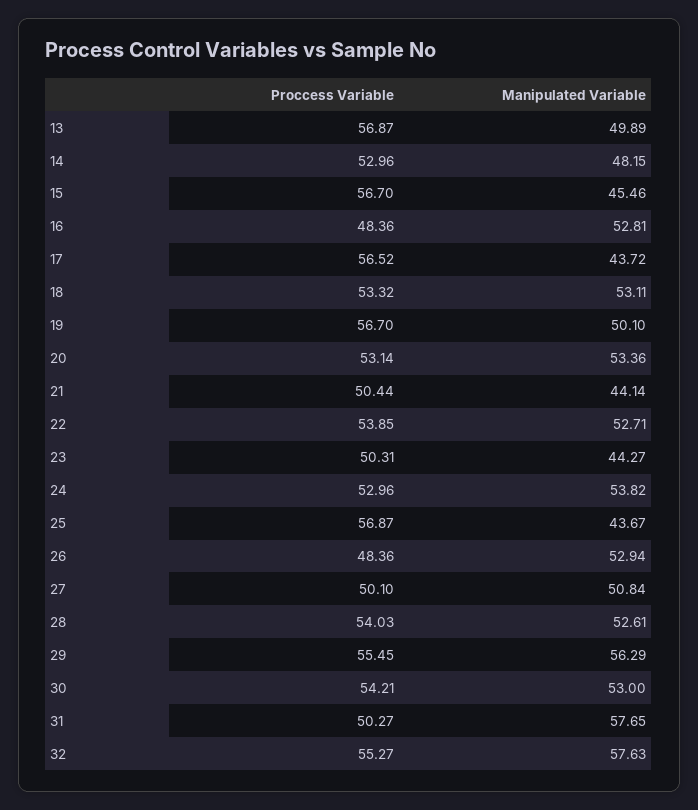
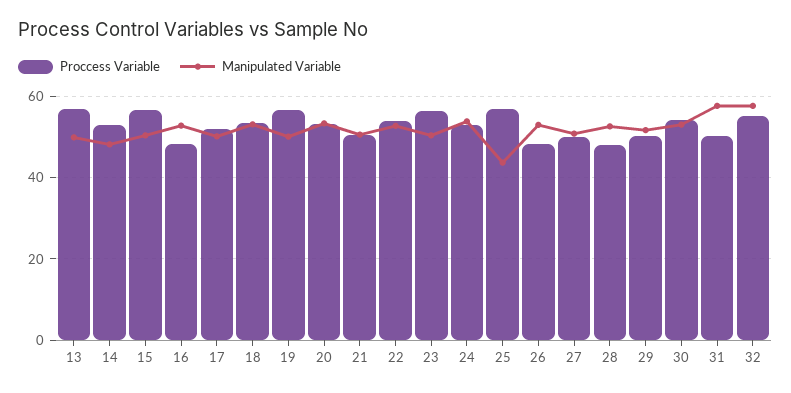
Manipulated Variable, 15: 45.46 -> 50
Proccess Variable, 17: 56.52 -> 52
Manipulated Variable, 17: 43.72 -> 50
Manipulated Variable, 21: 44.14 -> 50
Proccess Variable, 23: 50.31 -> 56
Manipulated Variable, 23: 44.27 -> 50
Proccess Variable, 28: 54.03 -> 48
Proccess Variable, 29: 55.45 -> 50
Manipulated Variable, 29: 56.29 -> 52

